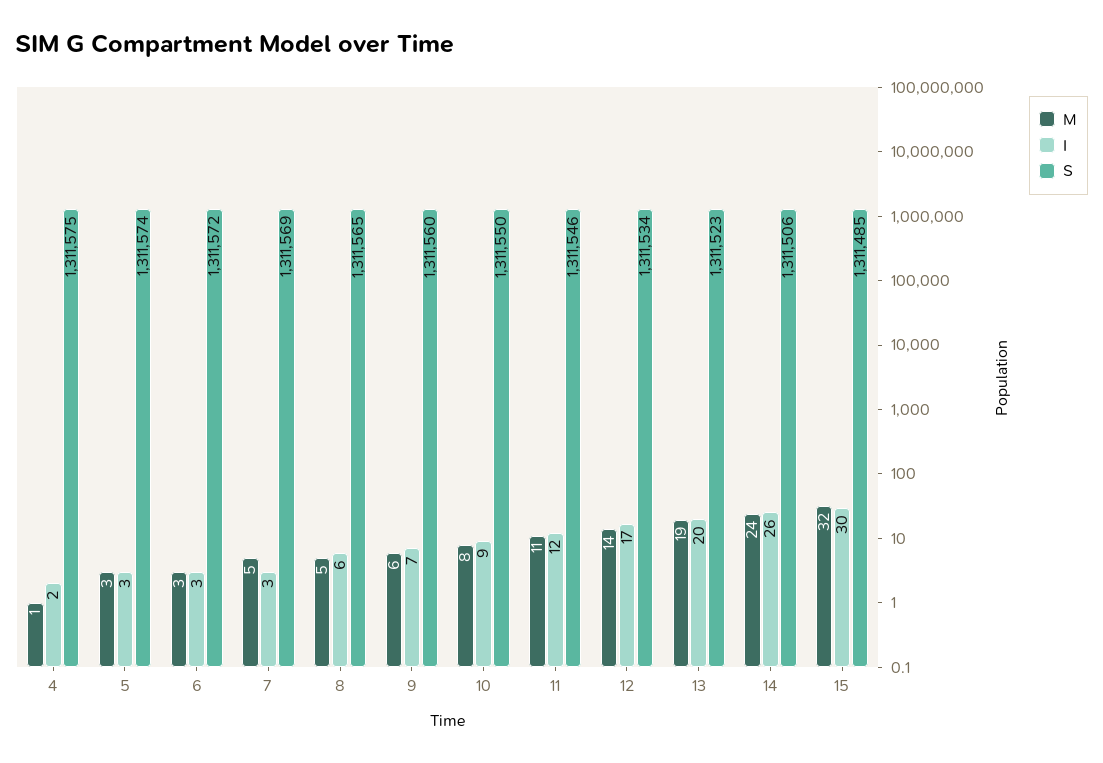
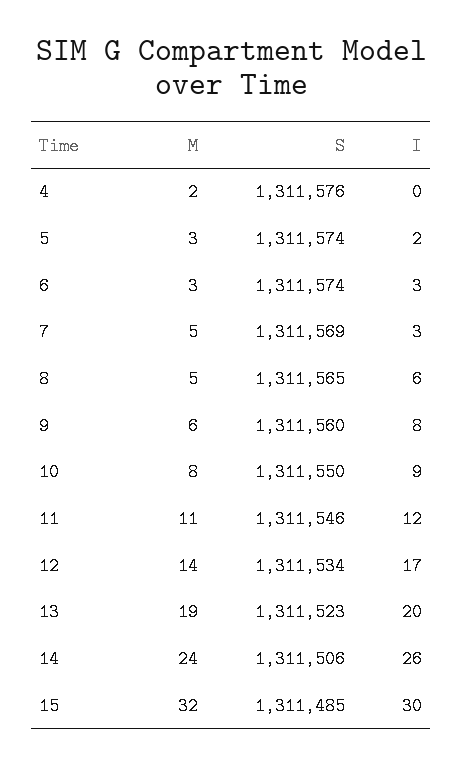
M, 4: 1 -> 2
I, 4: 2 -> 0
S, 4: 1311575 -> 1311576
I, 5: 3 -> 2
S, 6: 1311572 -> 1311574
I, 9: 7 -> 8

